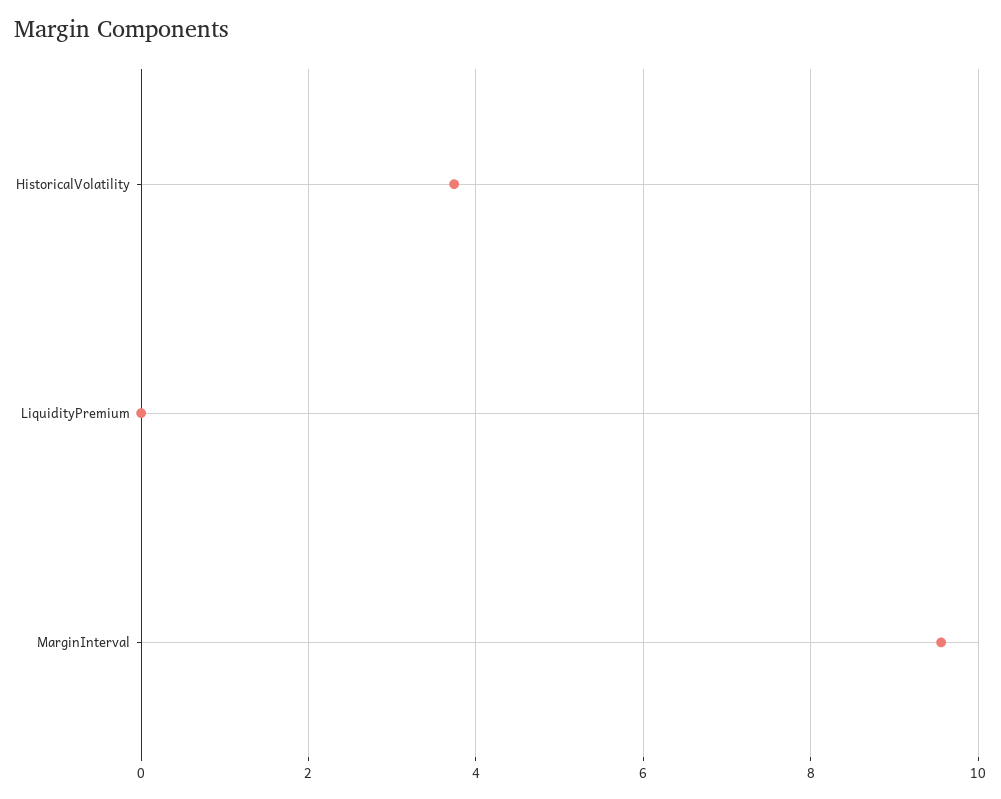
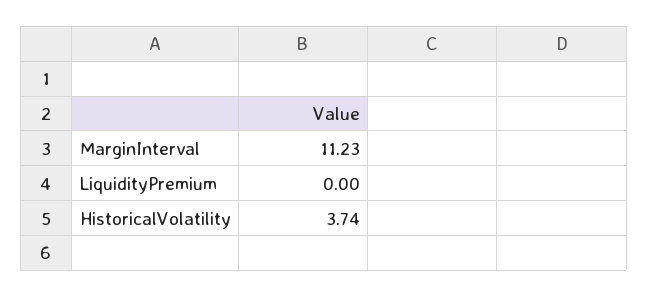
MarginInterval: 9.6 -> 11.23

